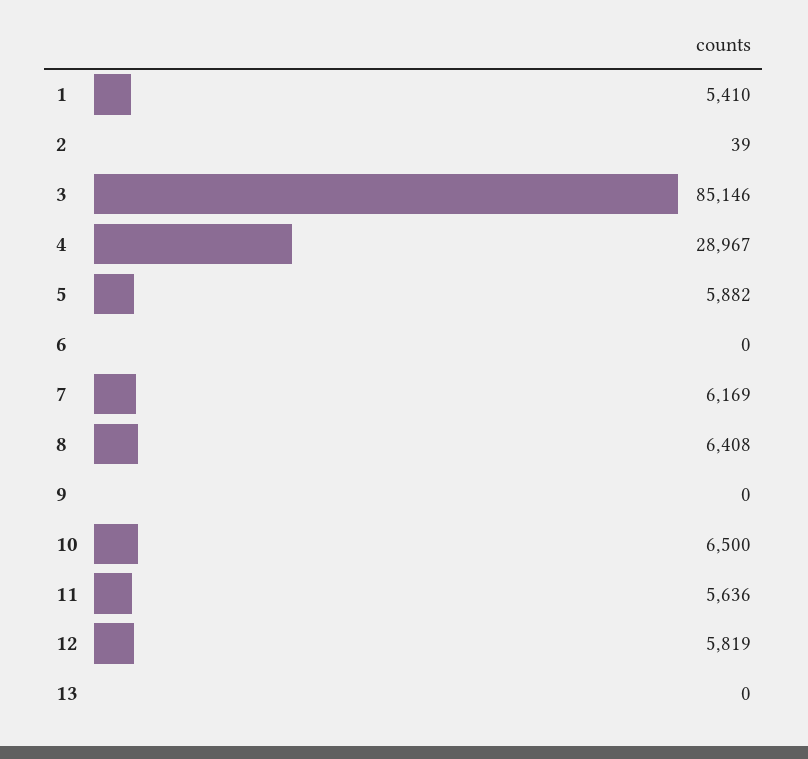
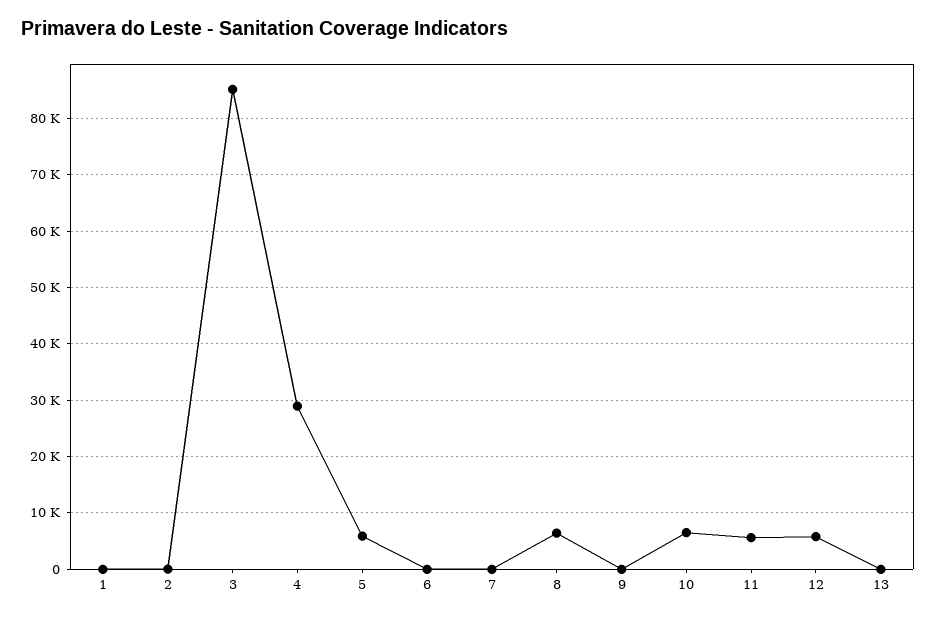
1: 5410 -> 0
7: 6169 -> 0

